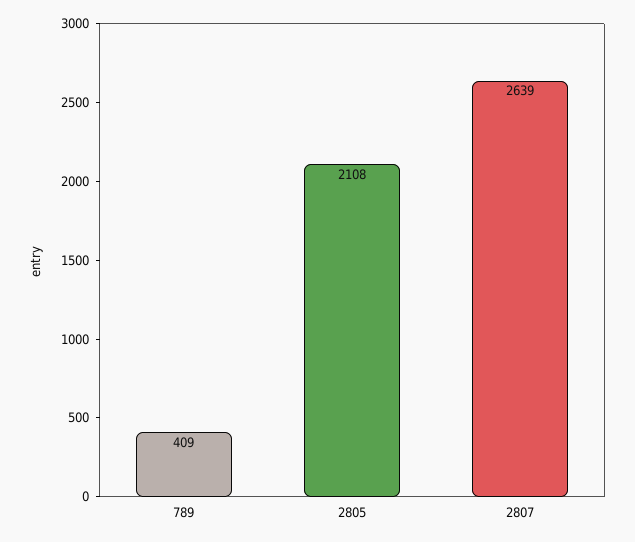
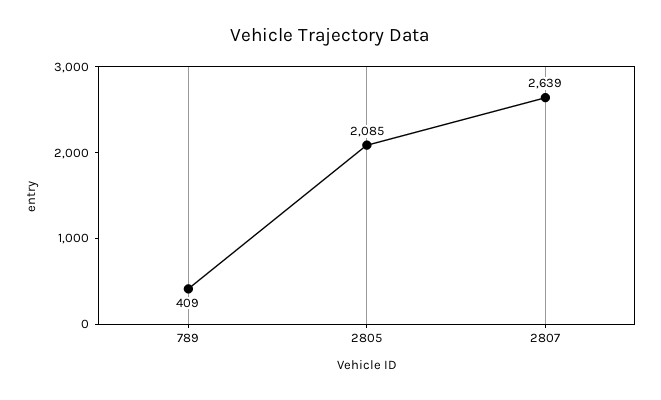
2805: 2108 -> 2085

